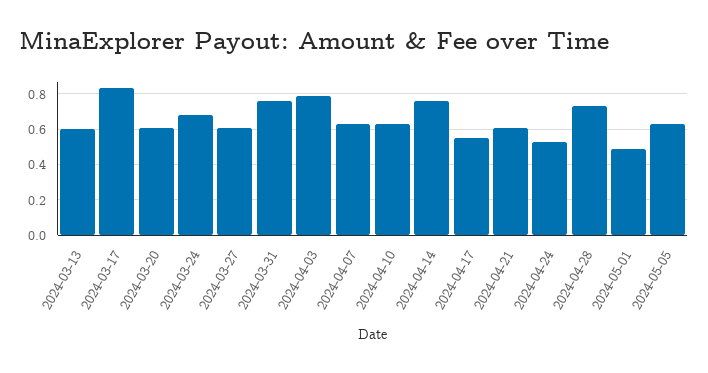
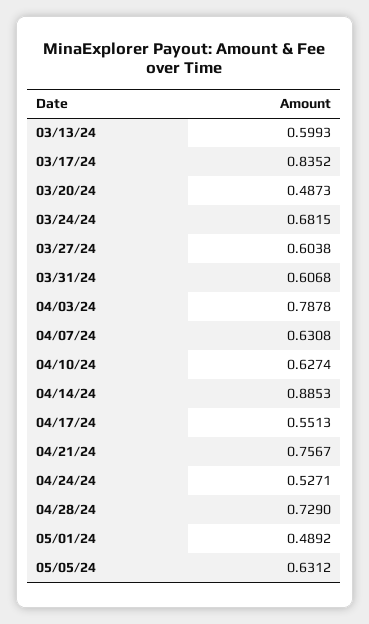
2024-03-20: 0.6 -> 0.4873
2024-03-31: 0.75 -> 0.6068
2024-04-14: 0.75 -> 0.8853
2024-04-21: 0.6 -> 0.7567

